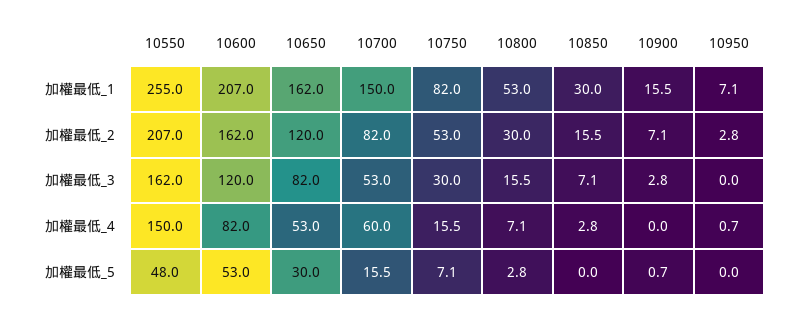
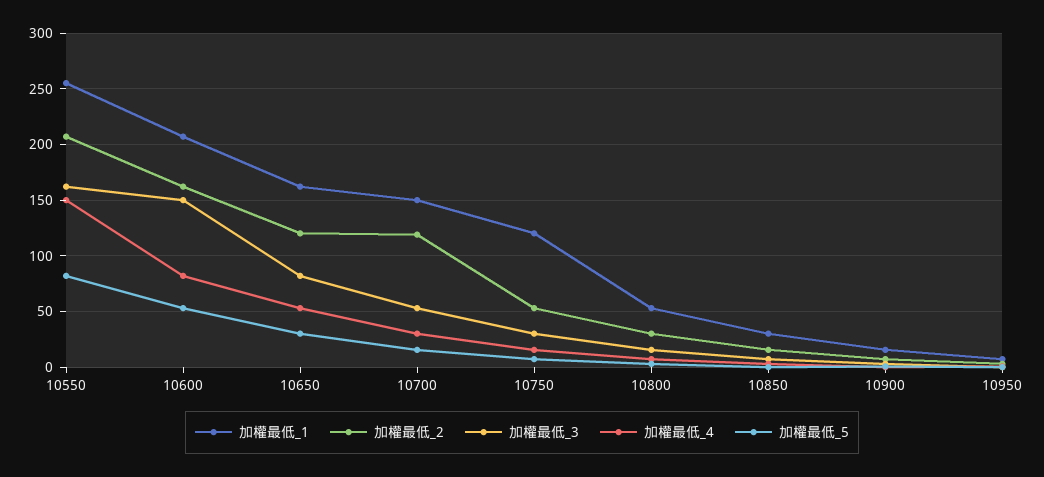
加權最低_1, 10750: 82 -> 120
加權最低_2, 10700: 82 -> 120
加權最低_3, 10600: 120 -> 150
加權最低_4, 10700: 60 -> 30
加權最低_5, 10550: 48 -> 80

